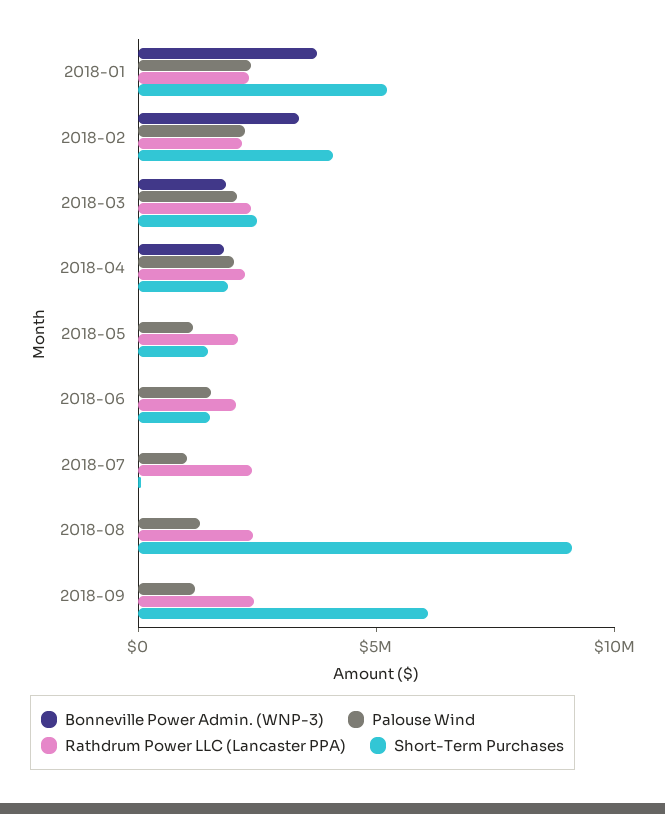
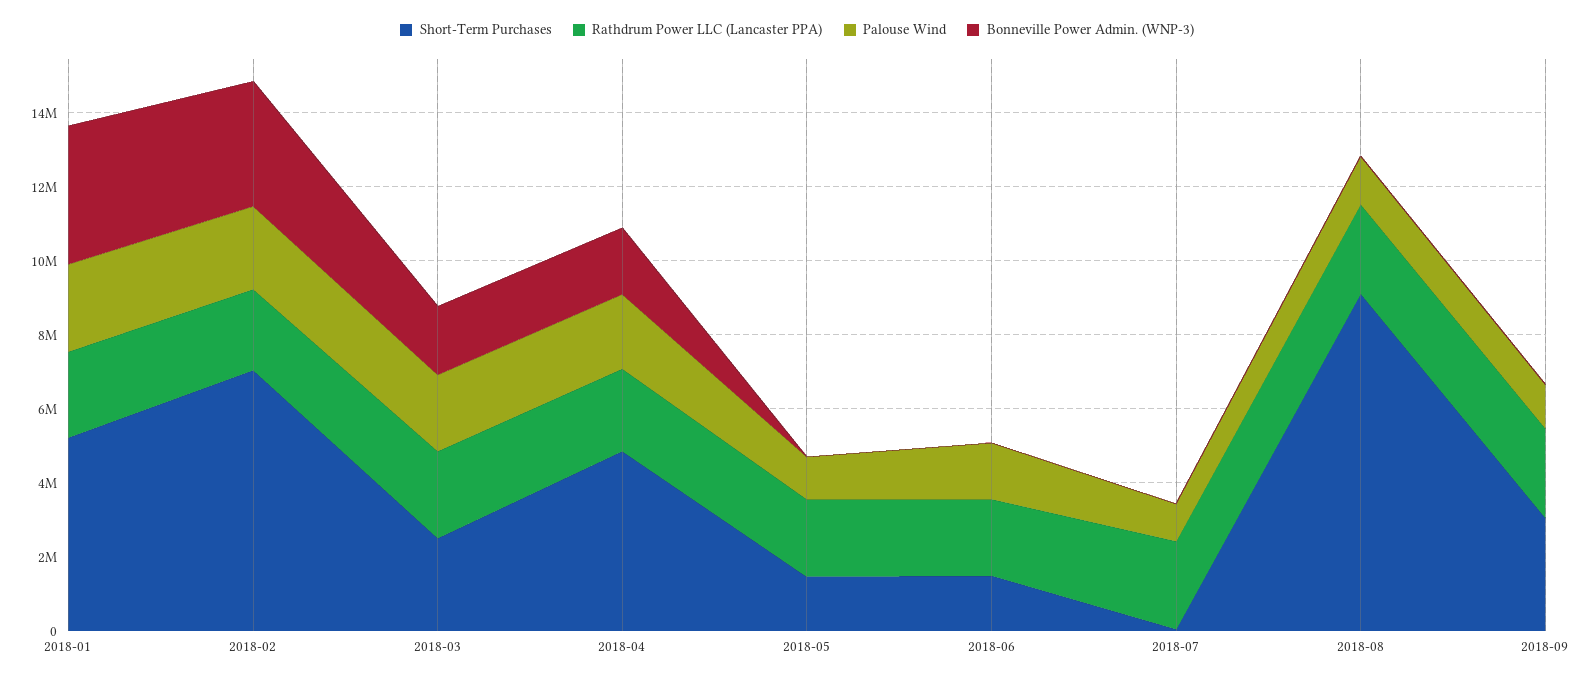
Short-Term Purchases, 2018-02: 4000000 -> 7000000
Short-Term Purchases, 2018-04: 2000000 -> 5000000
Short-Term Purchases, 2018-09: 6000000 -> 3000000

